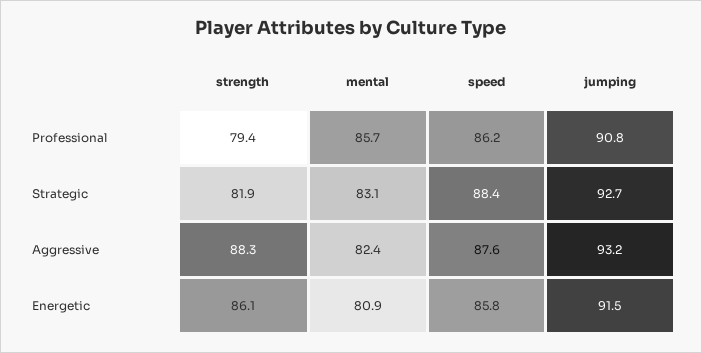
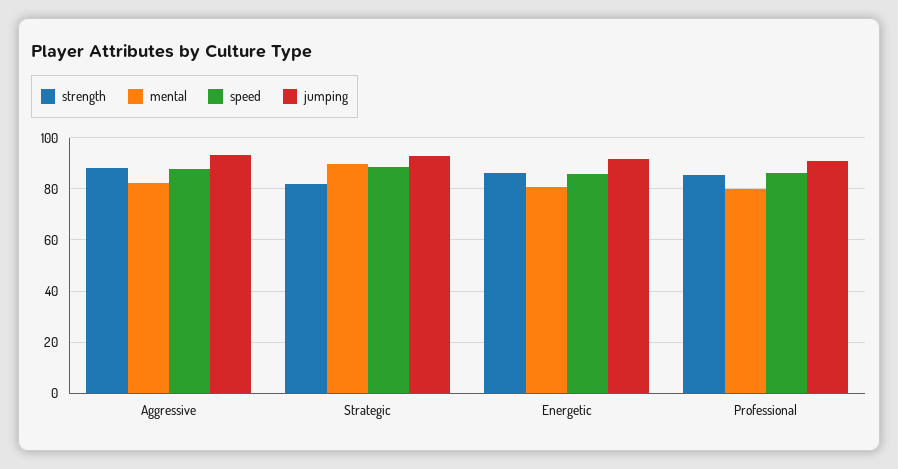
strength, Professional: 79.4 -> 85
mental, Professional: 85.7 -> 80
mental, Strategic: 83.1 -> 90

